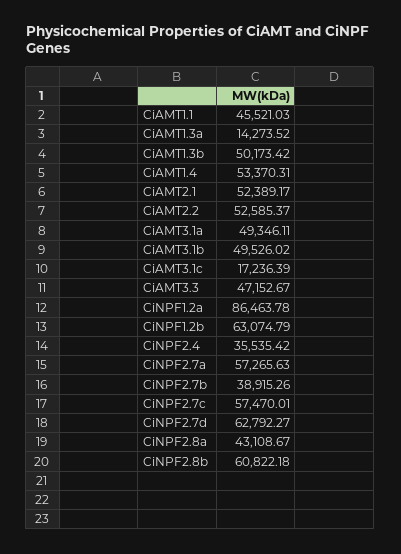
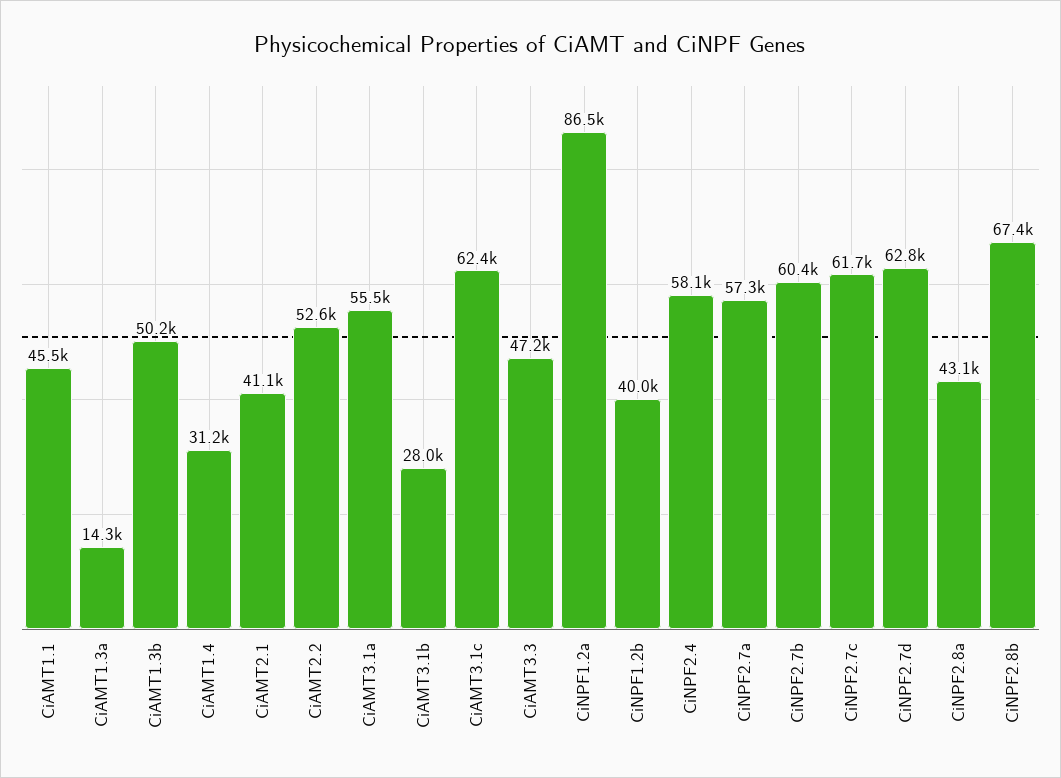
CiAMT1.4: 53370.31 -> 31200
CiAMT2.1: 52389.17 -> 41100
CiAMT3.1a: 49346.11 -> 55500
CiAMT3.1b: 49526.02 -> 28000
CiAMT3.1c: 17236.39 -> 62400
CiNPF1.2b: 63074.79 -> 40000
CiNPF2.4: 35535.42 -> 58100
CiNPF2.7b: 38915.26 -> 60400
CiNPF2.7c: 57470.01 -> 61700
CiNPF2.8b: 60822.18 -> 67400

